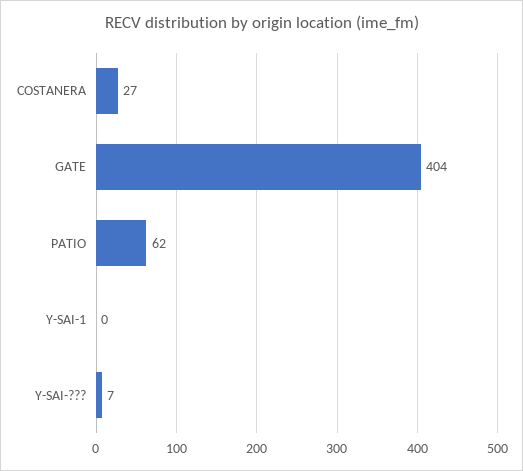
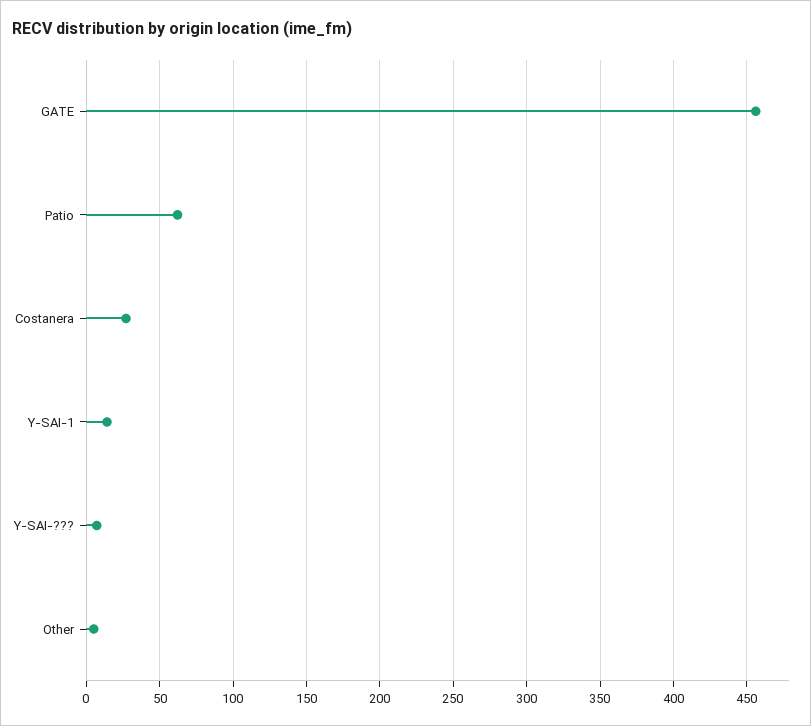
GATE: 404 -> 455
Y-SAI-1: 0 -> 15
Other: none -> 5

